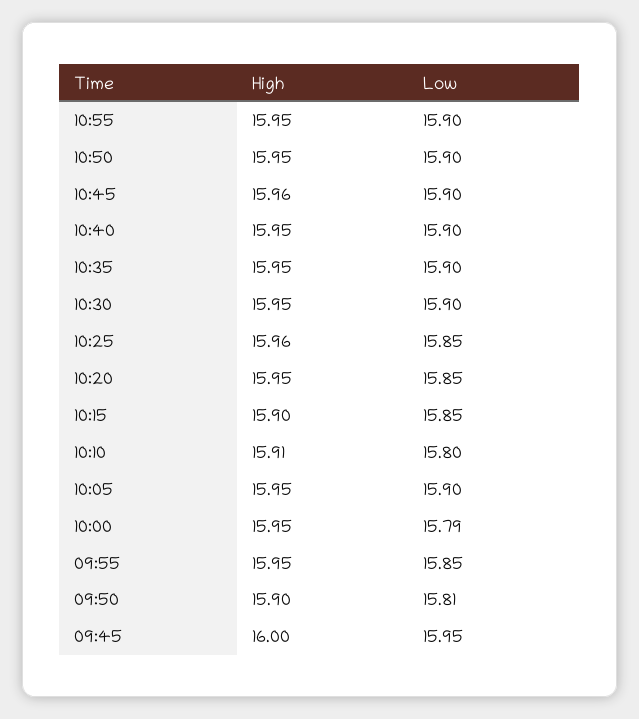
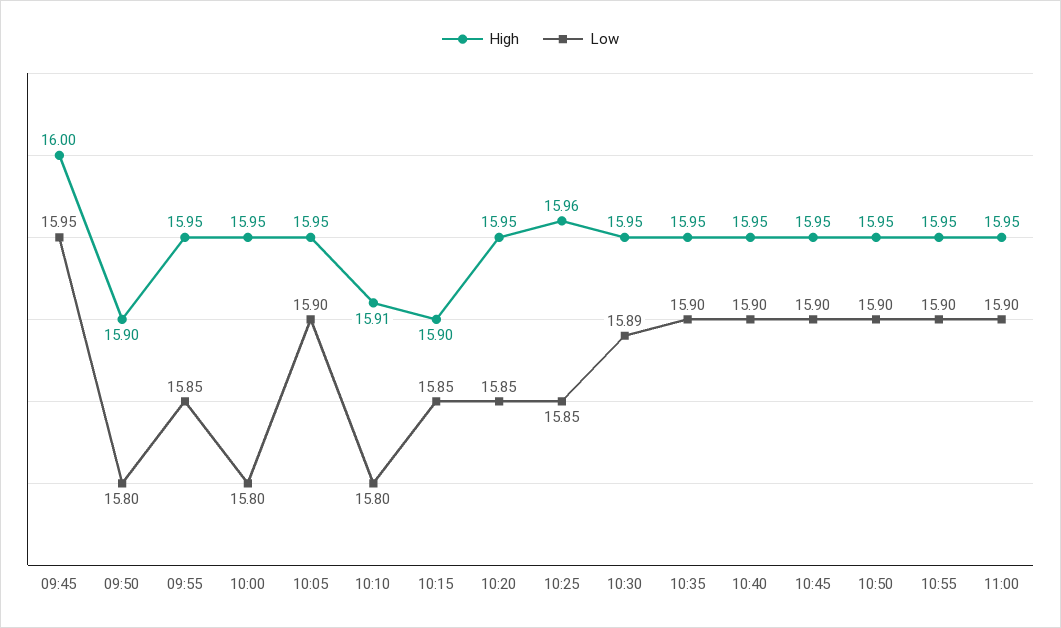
High, 10:45: 15.96 -> 15.95
Low, 10:30: 15.9 -> 15.89
Low, 10:00: 15.79 -> 15.8
Low, 09:50: 15.81 -> 15.8
High, 11:00: none -> 15.95
Low, 11:00: none -> 15.9

